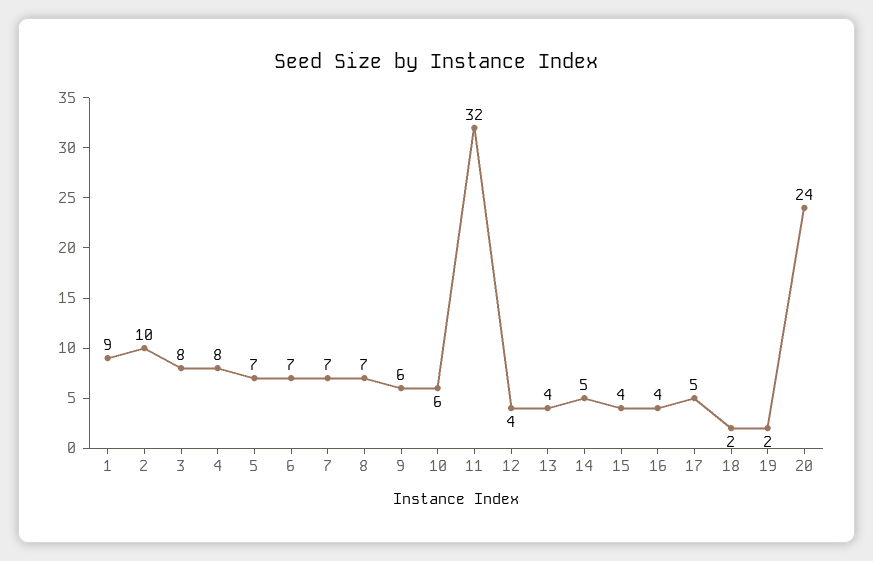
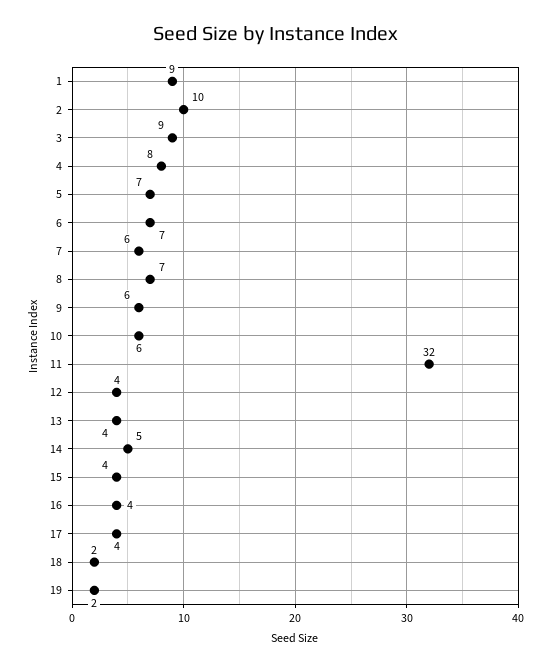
3: 8 -> 9
7: 7 -> 6
17: 5 -> 4
20: 24 -> none

